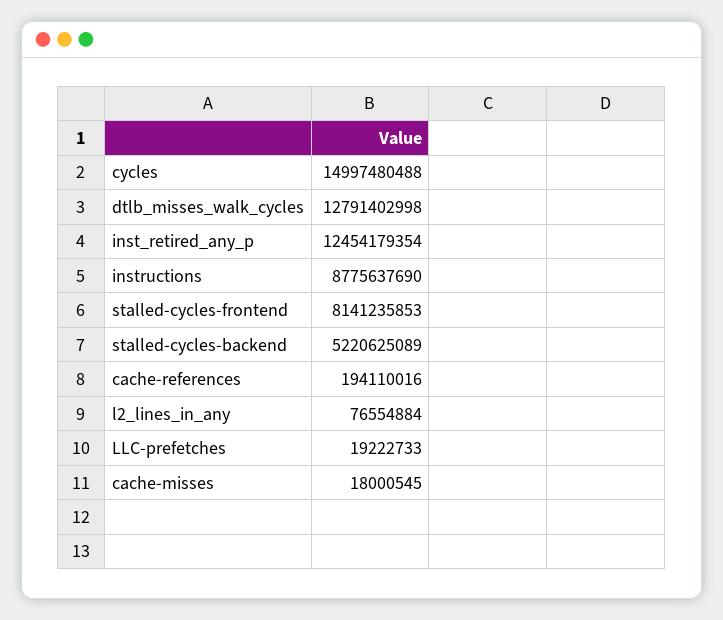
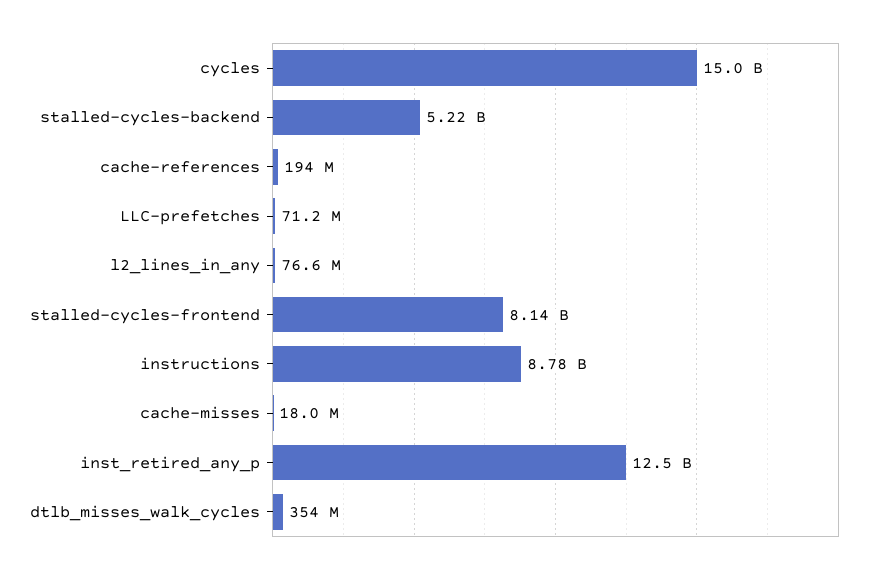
dtlb_misses_walk_cycles: 12791402998 -> 354000000
LLC-prefetches: 19222733 -> 71200000

